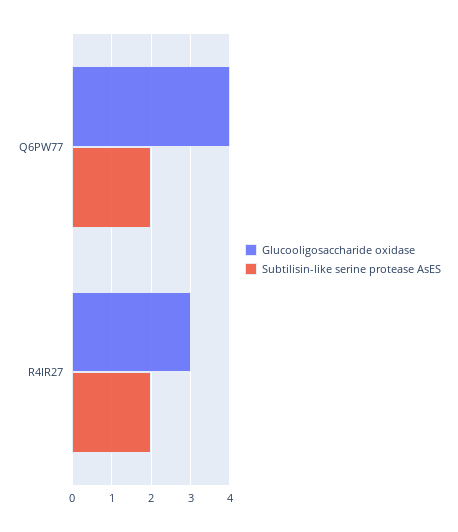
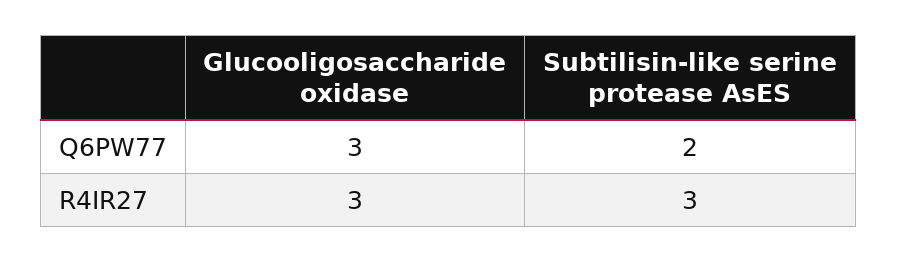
Glucooligosaccharide oxidase, Q6PW77: 4 -> 3
Subtilisin-like serine protease AsES, R4IR27: 2 -> 3

